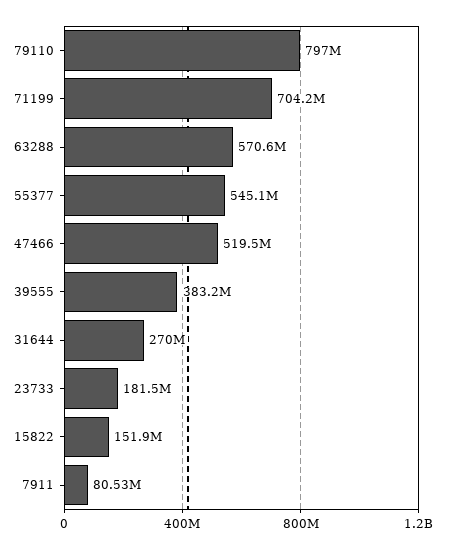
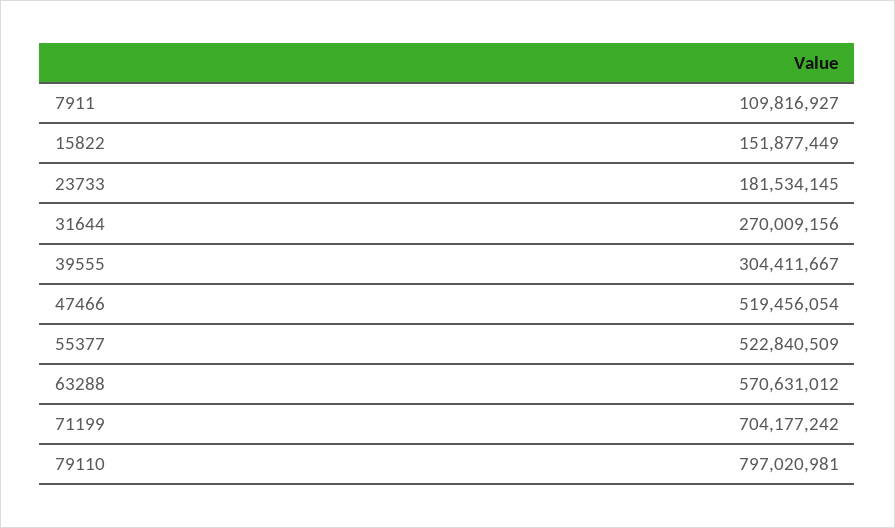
55377: 545100000 -> 522840509
39555: 383200000 -> 304411667
7911: 80530000 -> 109816927

